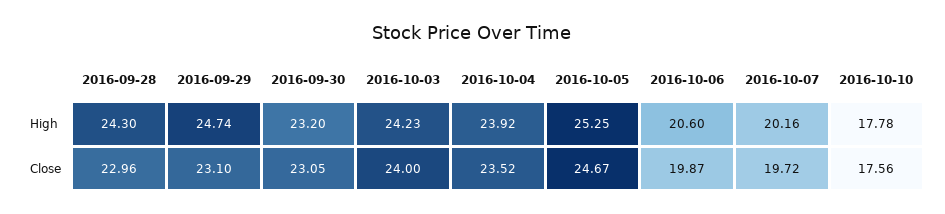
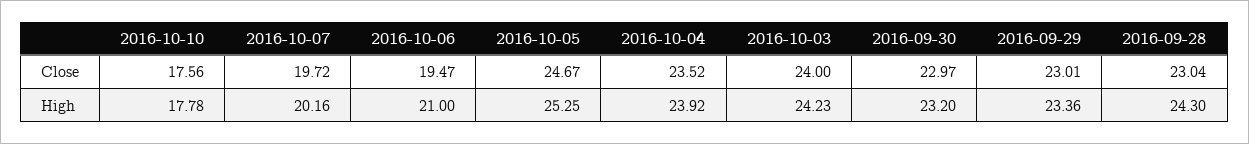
2016-09-29, High: 24.74 -> 23.36
2016-10-06, High: 20.6 -> 21
2016-09-28, Close: 22.96 -> 23.04
2016-09-29, Close: 23.1 -> 23.01
2016-09-30, Close: 23.05 -> 22.97
2016-10-06, Close: 19.87 -> 19.47

